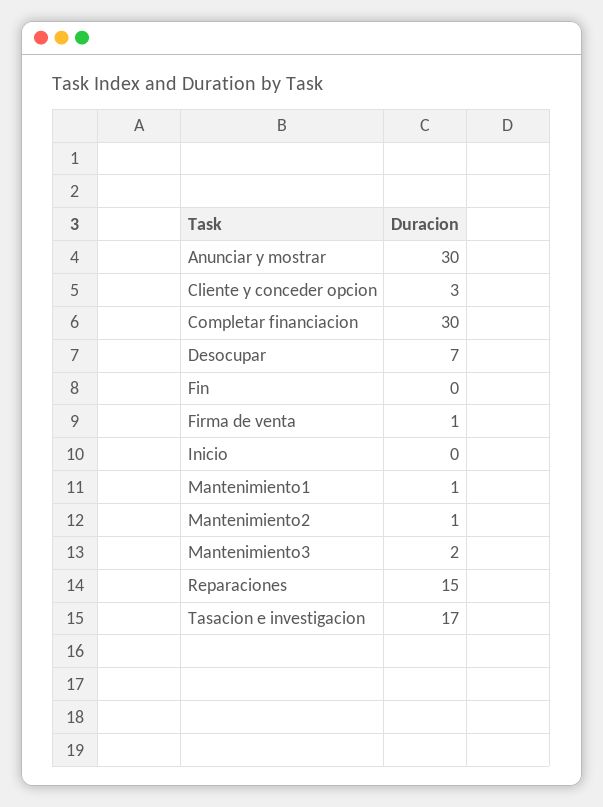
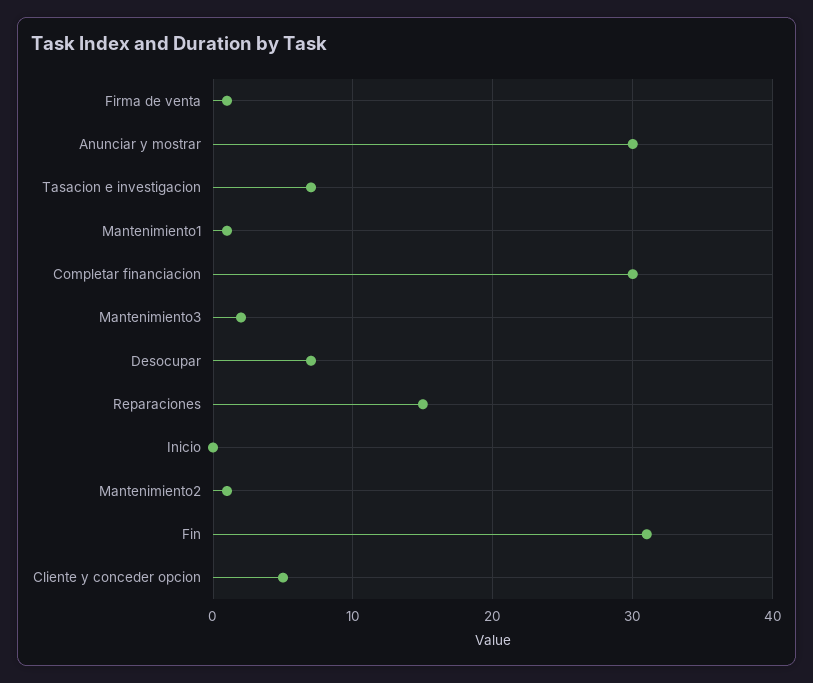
Cliente y conceder opcion: 3 -> 5
Fin: 0 -> 31
Tasacion e investigacion: 17 -> 7

